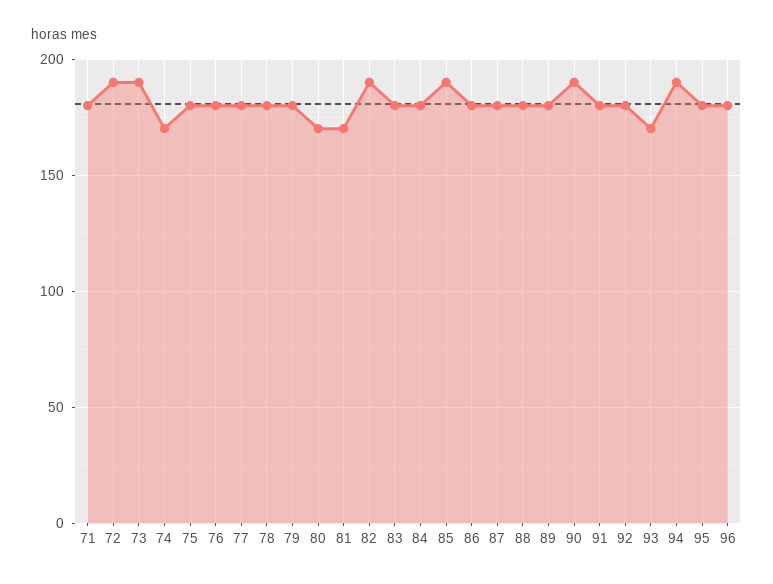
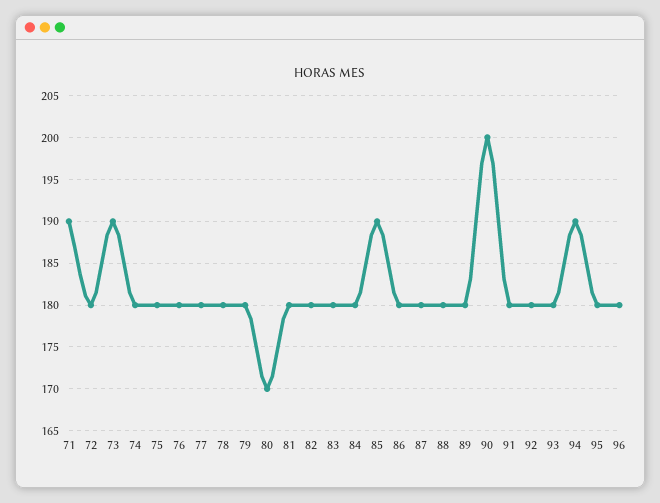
71: 180 -> 190
72: 190 -> 180
74: 170 -> 180
81: 170 -> 180
82: 190 -> 180
90: 190 -> 200
93: 170 -> 180

